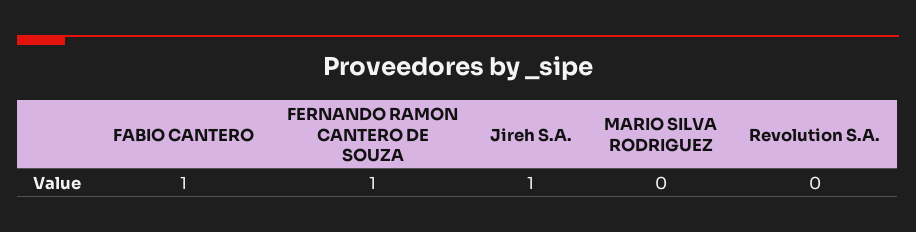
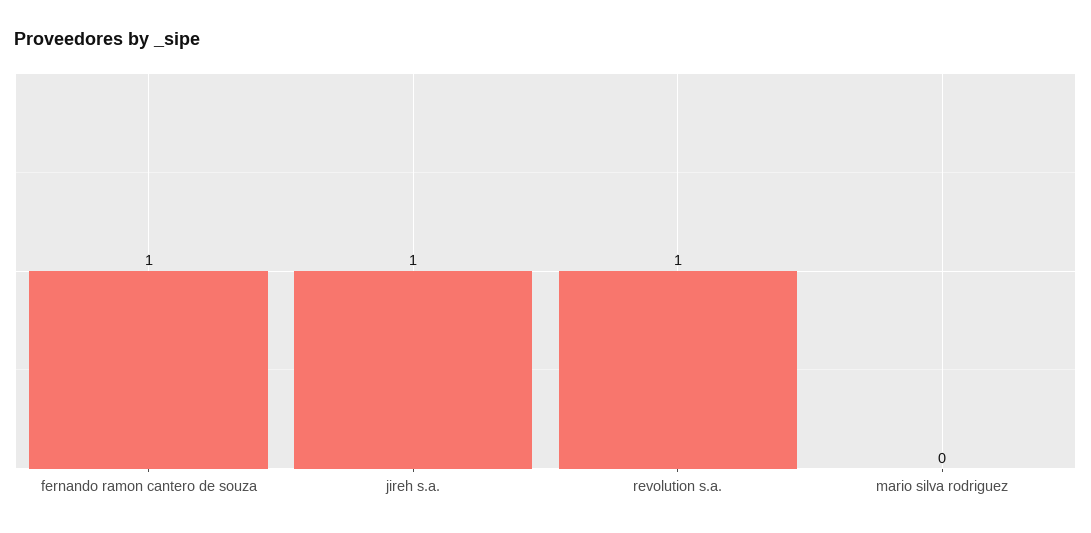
FABIO CANTERO: 1 -> none
Revolution S.A.: 0 -> 1

